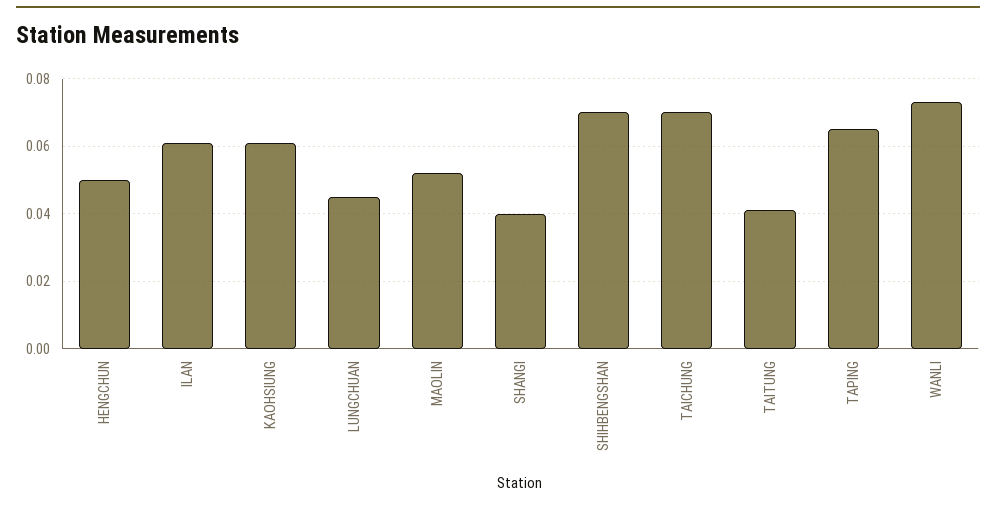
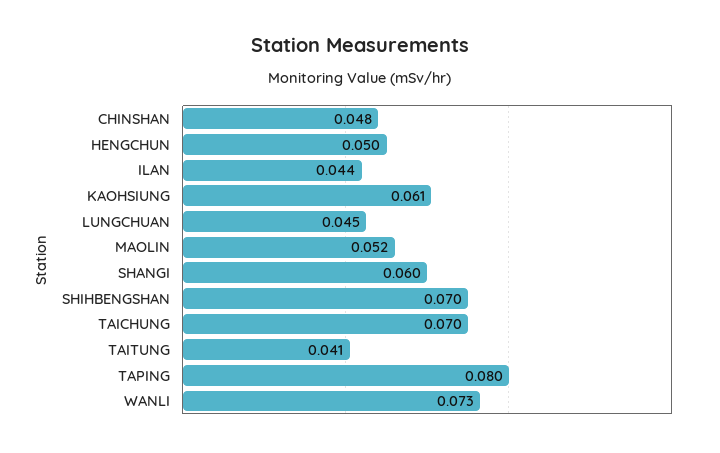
ILAN: 0.06 -> 0.044
SHANGI: 0.04 -> 0.06
TAPING: 0.065 -> 0.08
CHINSHAN: none -> 0.048

